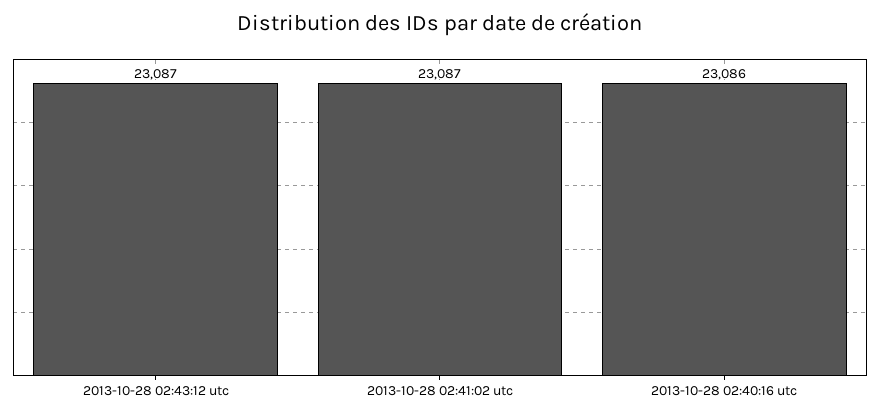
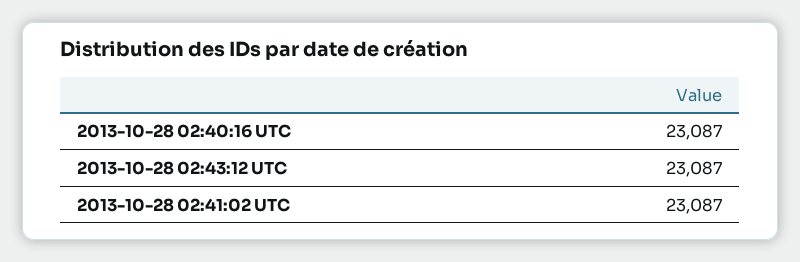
2013-10-28 02:40:16 utc: 23086 -> 23087

